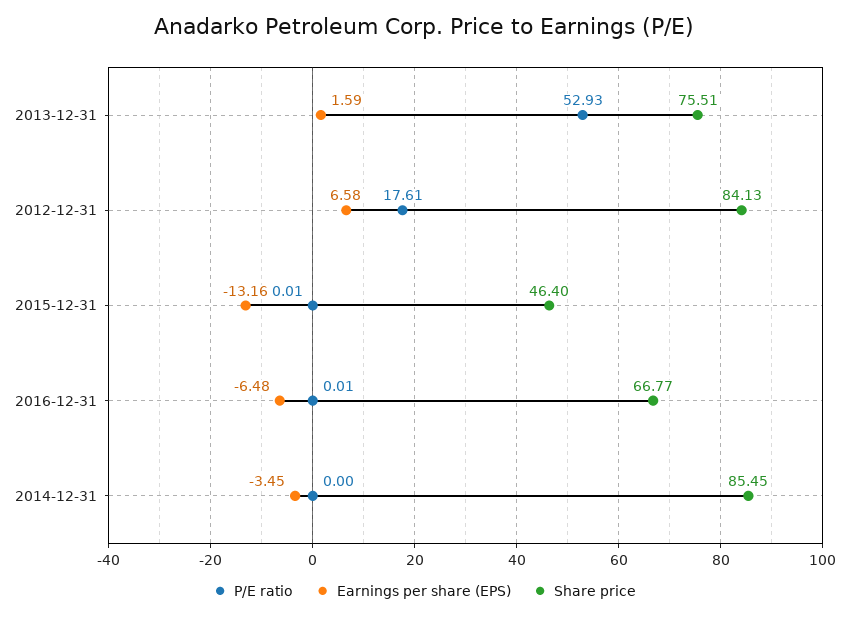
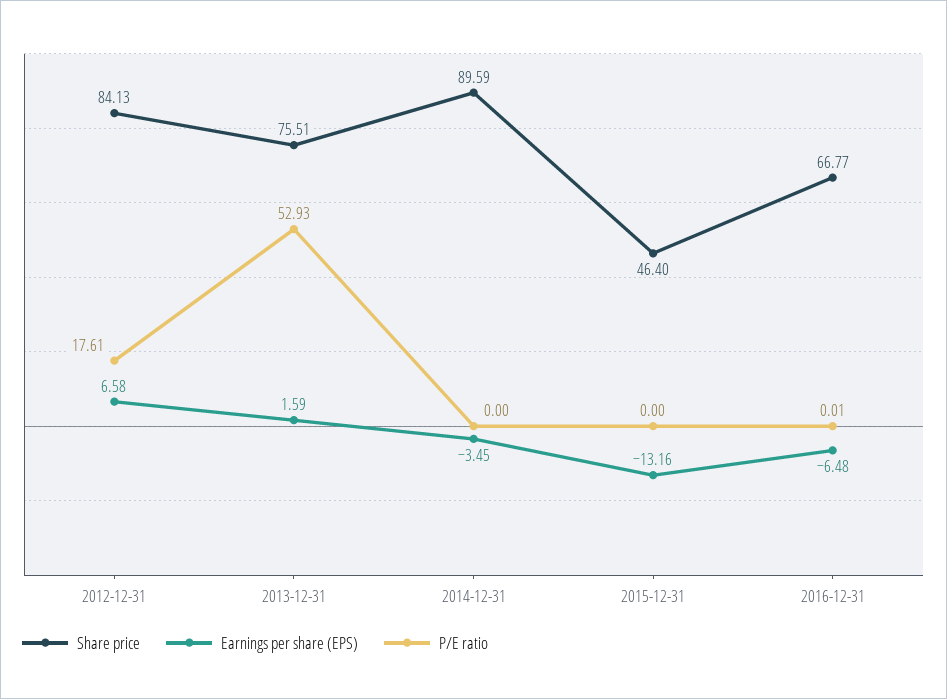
P/E ratio, 2015-12-31: 0.01 -> 0
Share price, 2014-12-31: 85.45 -> 89.59

